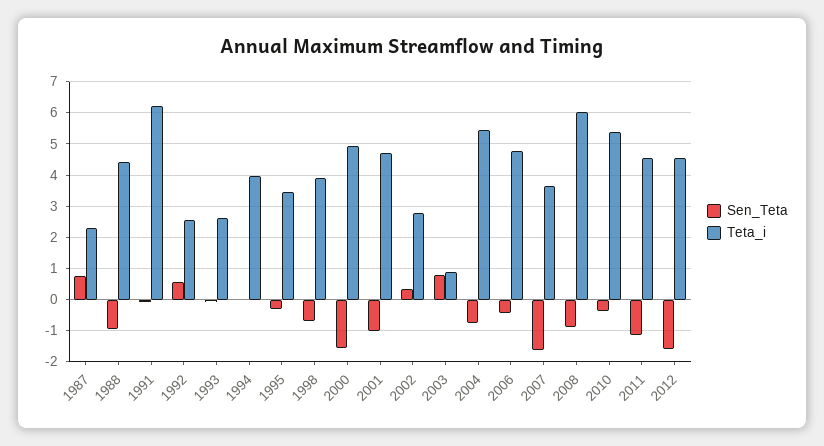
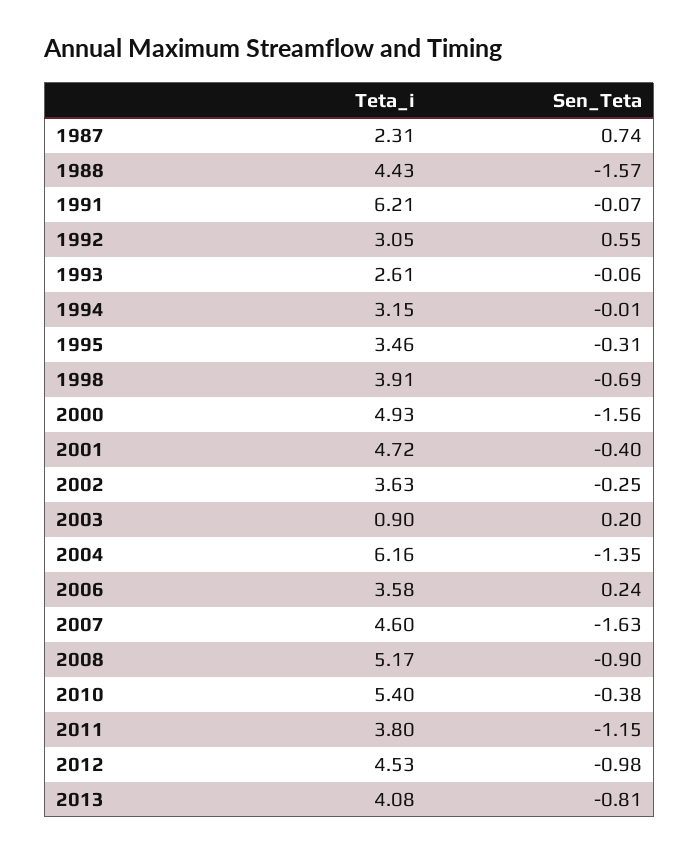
Sen_Teta, 1988: -1 -> -1.57
Teta_i, 1992: 2.6 -> 3.05
Teta_i, 1994: 4 -> 3.15
Sen_Teta, 2001: -1 -> -0.4
Sen_Teta, 2002: 0.4 -> -0.25
Teta_i, 2002: 2.8 -> 3.63
Sen_Teta, 2003: 0.8 -> 0.2
Sen_Teta, 2004: -0.8 -> -1.35
Teta_i, 2004: 5.4 -> 6.16
Sen_Teta, 2006: -0.4 -> 0.24
Teta_i, 2006: 4.8 -> 3.58
Teta_i, 2007: 3.6 -> 4.6
Teta_i, 2008: 6 -> 5.17
Teta_i, 2011: 4.6 -> 3.8
Sen_Teta, 2012: -1.6 -> -0.98
Teta_i, 2013: none -> 4.08
Sen_Teta, 2013: none -> -0.81

